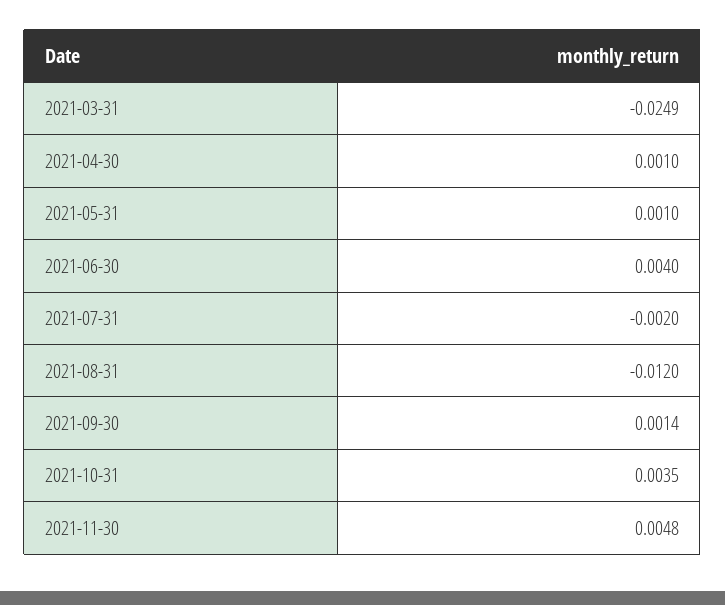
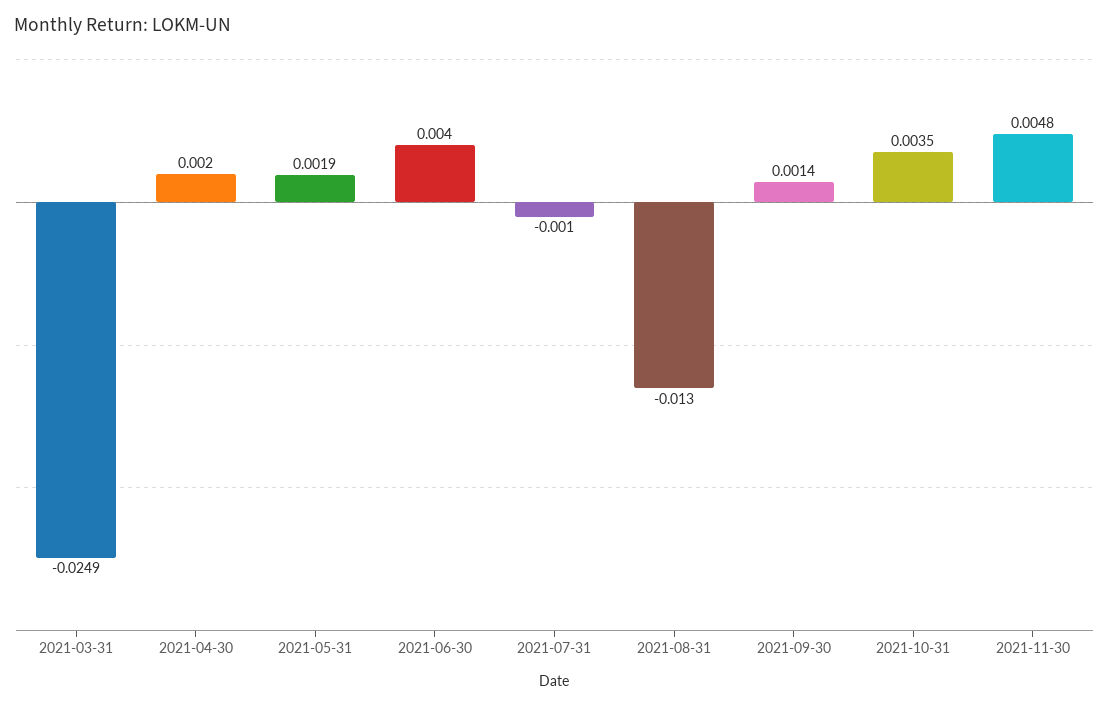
2021-04-30: 0.001 -> 0.002
2021-05-31: 0.001 -> 0.0019
2021-07-31: -0.002 -> -0.001
2021-08-31: -0.012 -> -0.013

